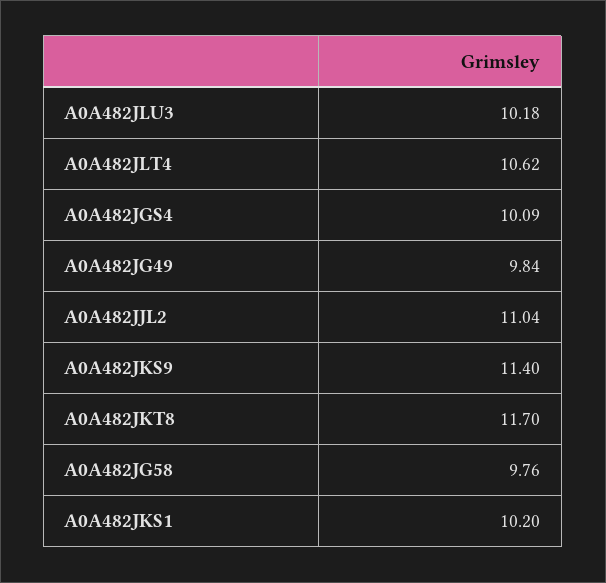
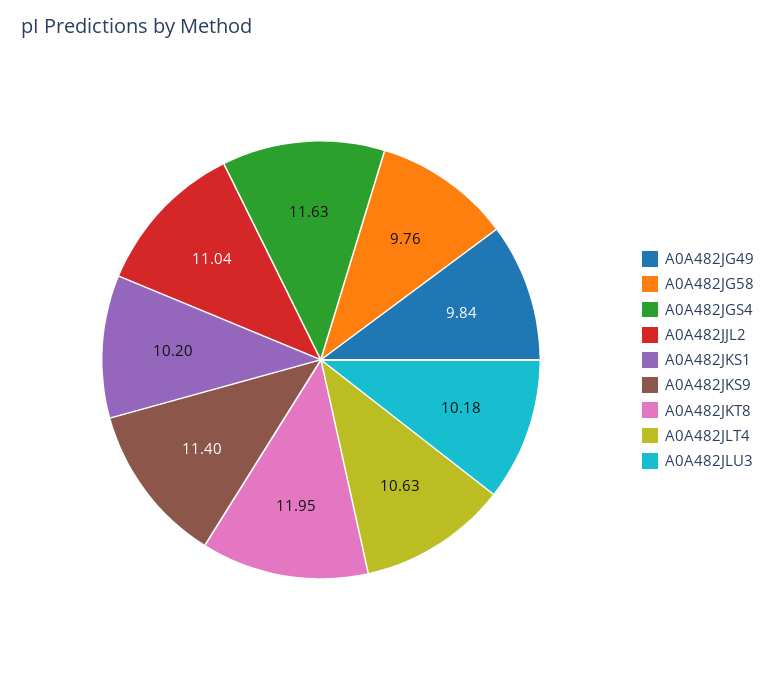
A0A482JLT4: 10.62 -> 10.63
A0A482JGS4: 10.09 -> 11.63
A0A482JKT8: 11.7 -> 11.95

